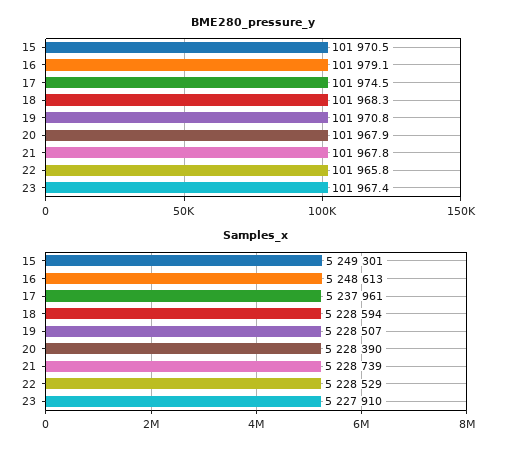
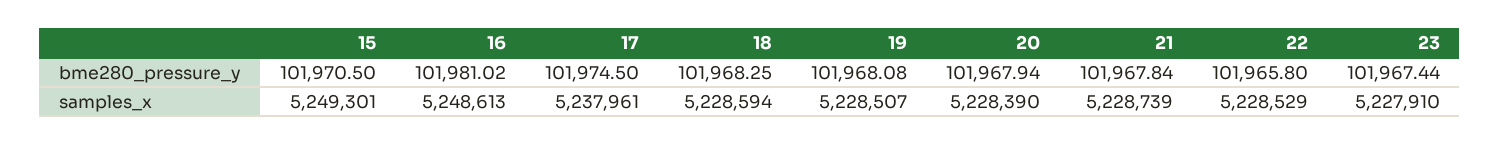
BME280_pressure_y, 16: 101979.1 -> 101981.02
BME280_pressure_y, 19: 101970.8 -> 101968.08

